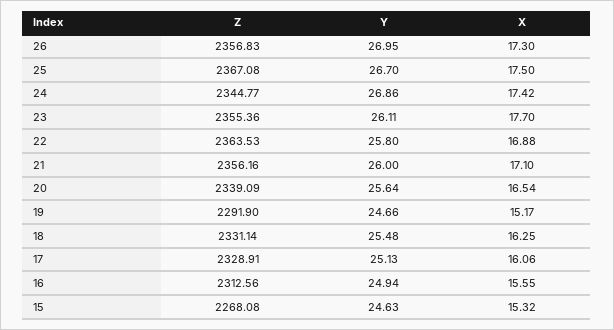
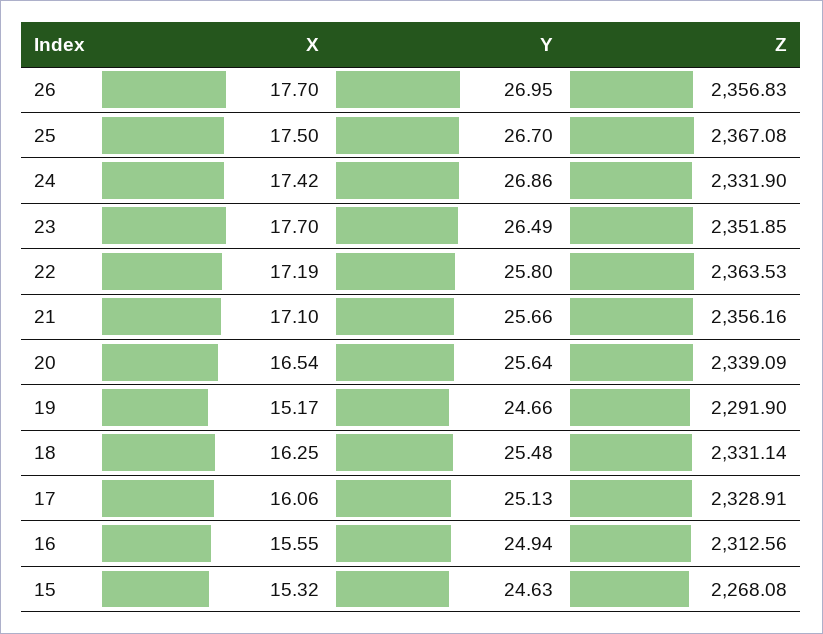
X, 26: 17.3 -> 17.7
Z, 24: 2344.77 -> 2331.9
Z, 23: 2355.36 -> 2351.85
Y, 23: 26.11 -> 26.49
X, 22: 16.88 -> 17.19
Y, 21: 26 -> 25.66

